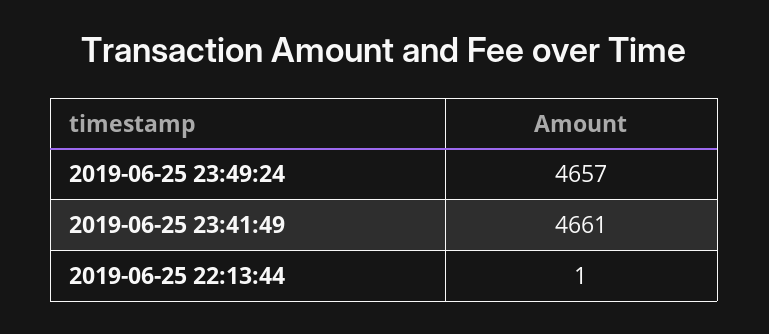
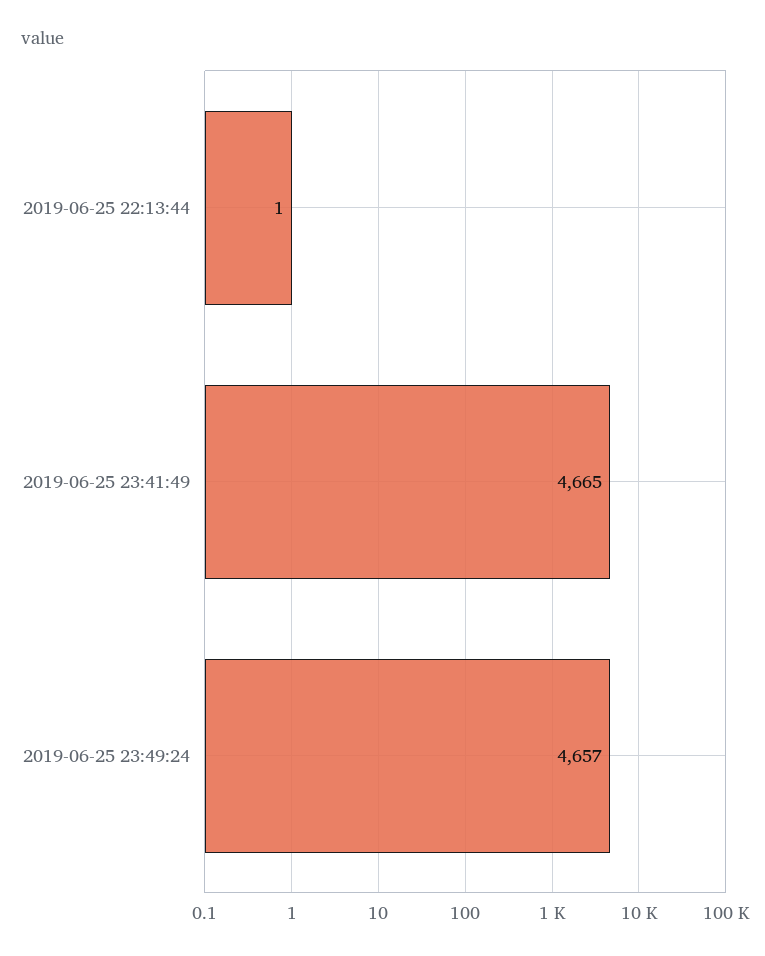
2019-06-25 23:41:49: 4661 -> 4665

